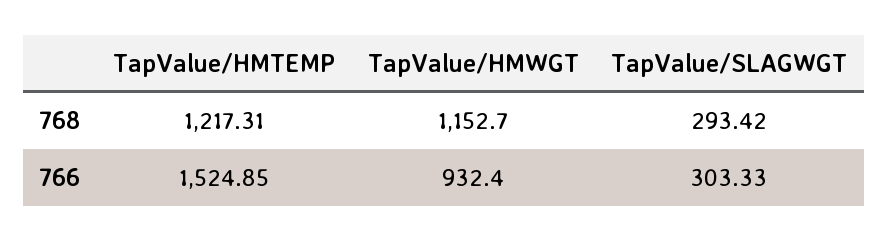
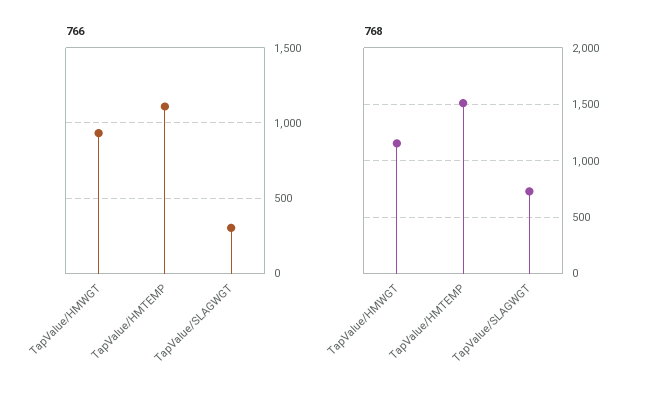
768, TapValue/HMTEMP: 1217.31 -> 1500
768, TapValue/SLAGWGT: 293.42 -> 700
766, TapValue/HMTEMP: 1524.85 -> 1100

